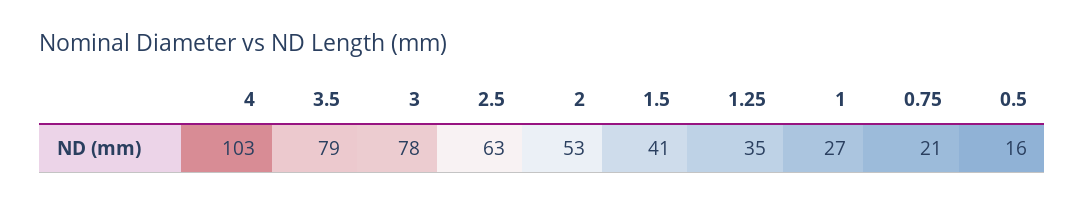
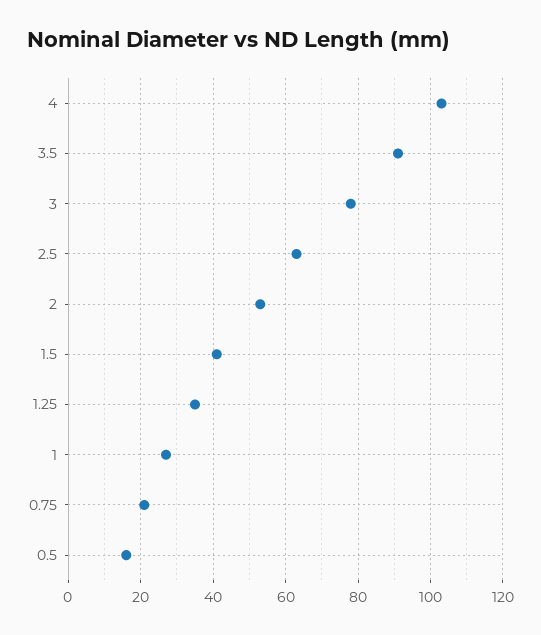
3.5: 79 -> 90

